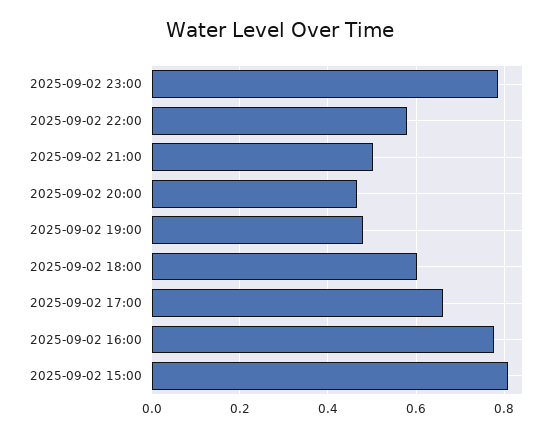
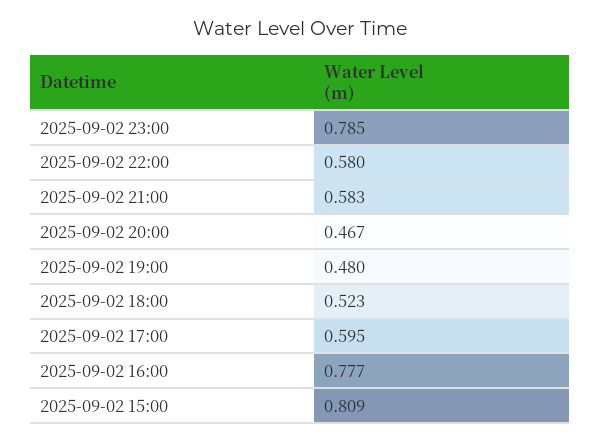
2025-09-02 21:00: 0.5 -> 0.583
2025-09-02 18:00: 0.6 -> 0.523
2025-09-02 17:00: 0.66 -> 0.595

